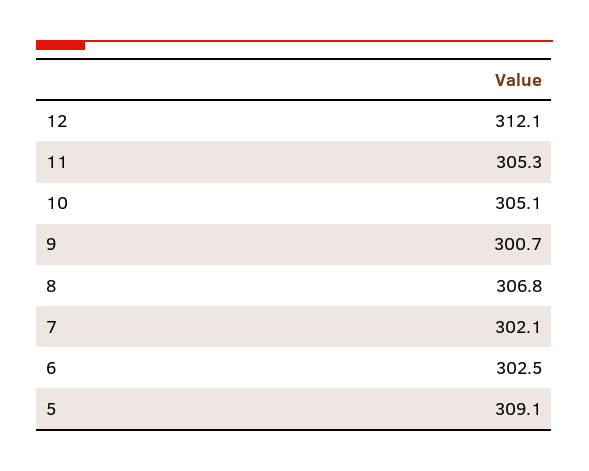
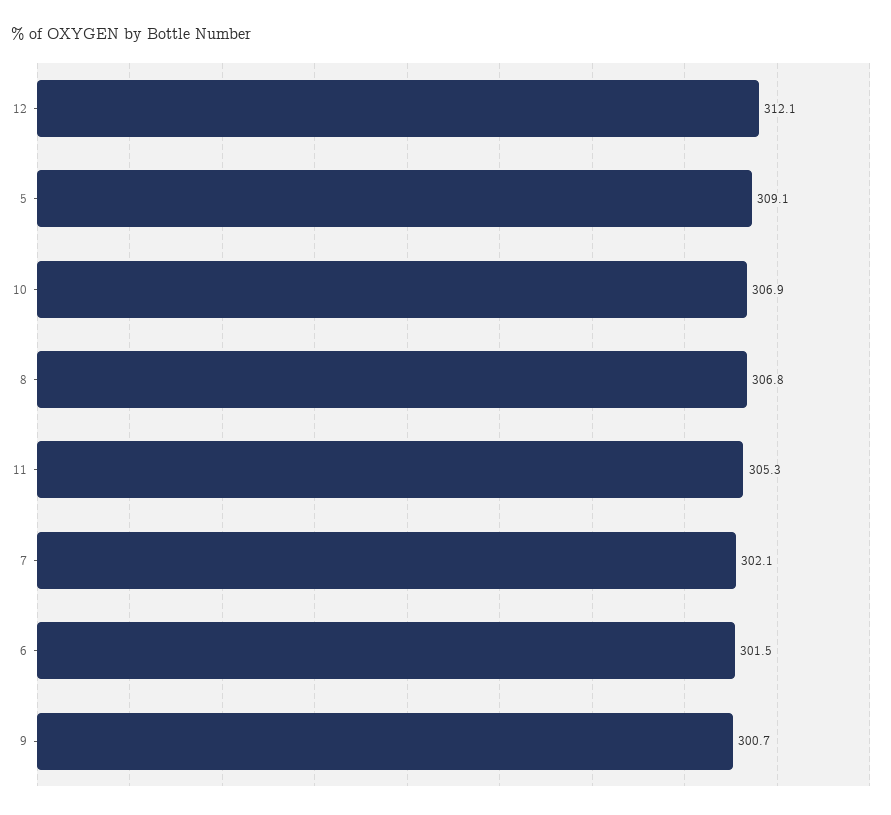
10: 305.1 -> 306.9
6: 302.5 -> 301.5

